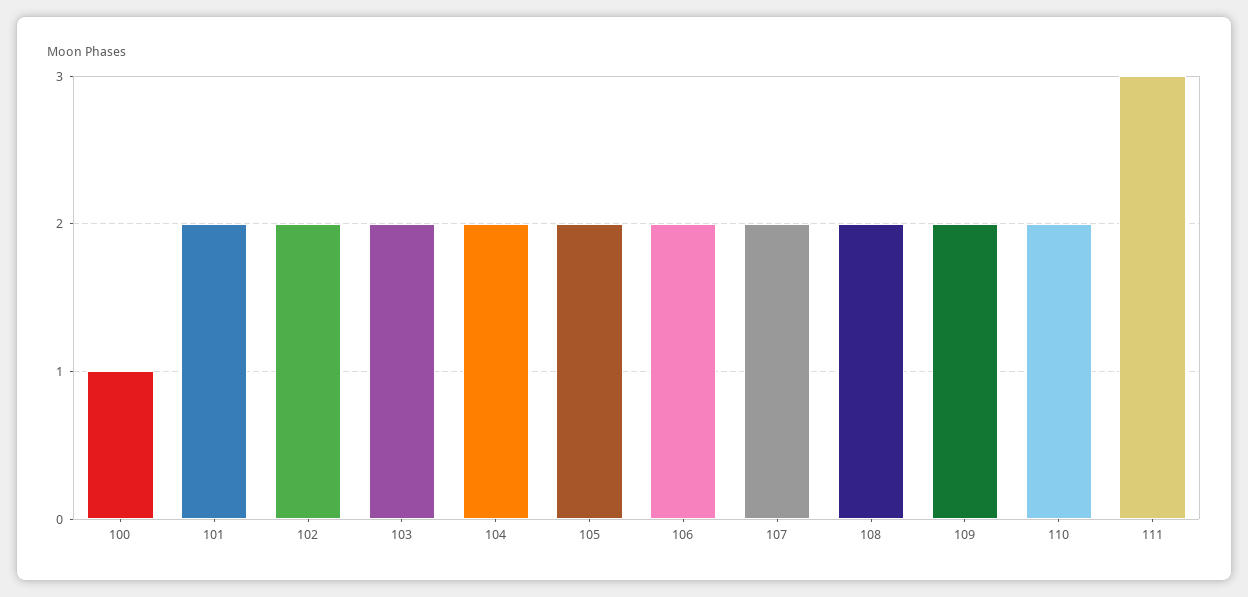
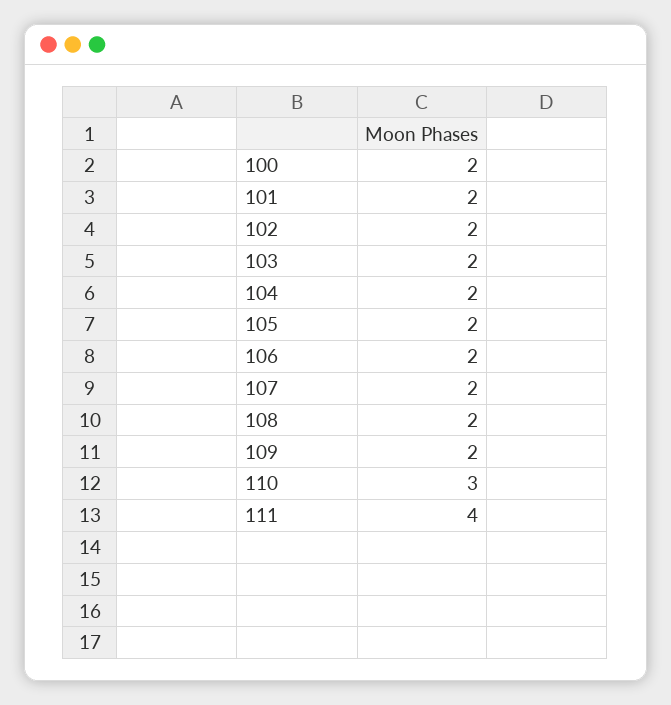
100: 1 -> 2
110: 2 -> 3
111: 3 -> 4

